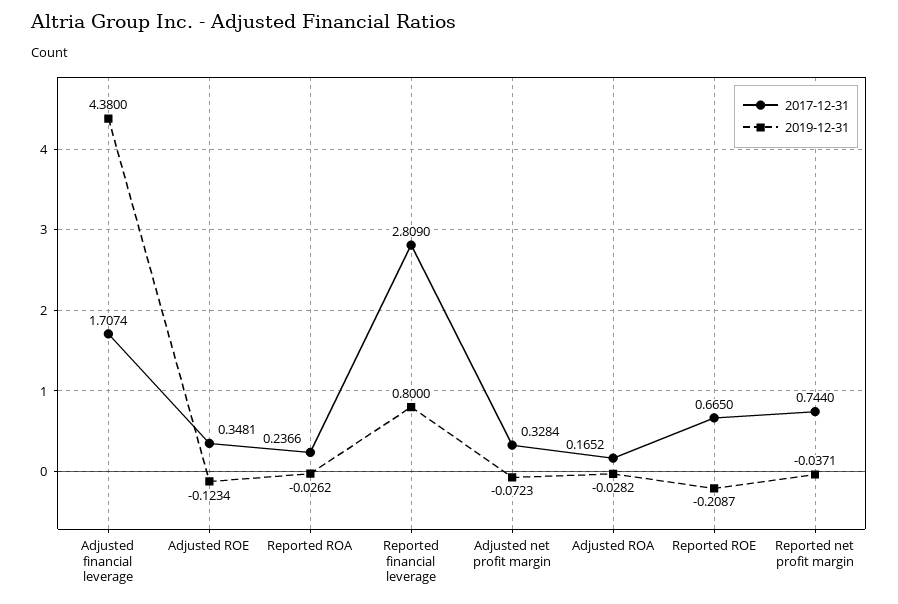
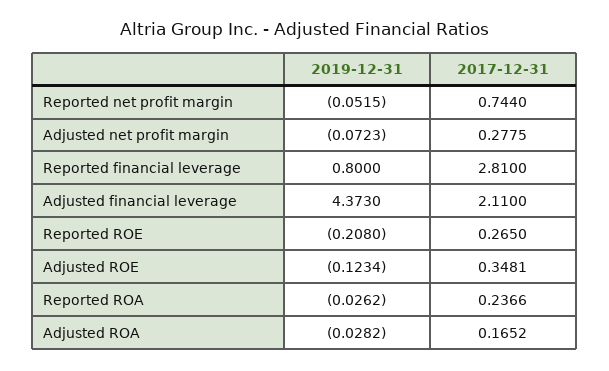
2017-12-31, Adjusted financial leverage: 1.7074 -> 2.11
2019-12-31, Adjusted financial leverage: 4.38 -> 4.373
2017-12-31, Reported financial leverage: 2.809 -> 2.81
2017-12-31, Adjusted net profit margin: 0.3284 -> 0.2775
2017-12-31, Reported ROE: 0.665 -> 0.265
2019-12-31, Reported ROE: -0.2087 -> -0.208
2019-12-31, Reported net profit margin: -0.0371 -> -0.0515

